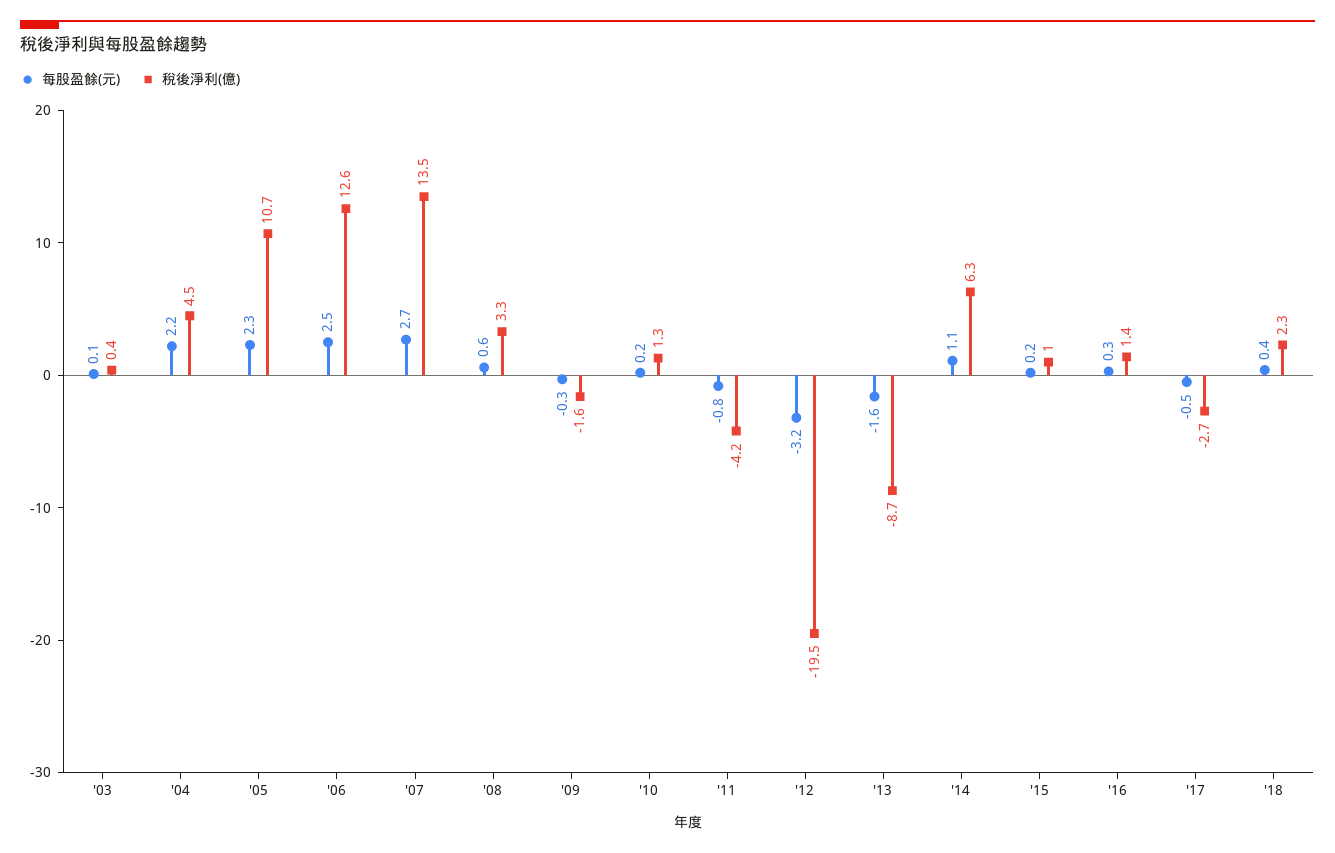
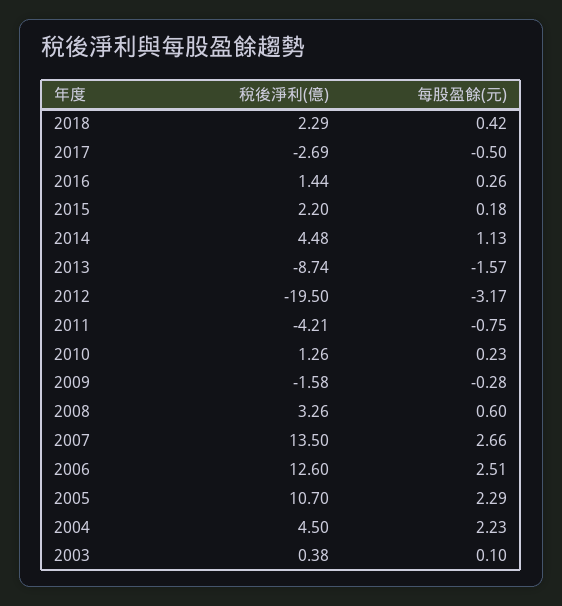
稅後淨利(億), '14: 6.3 -> 4.48
稅後淨利(億), '15: 1 -> 2.2

